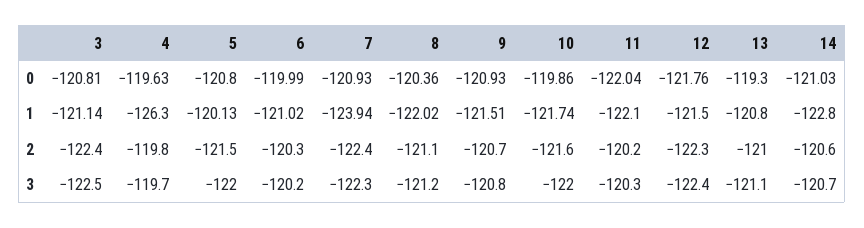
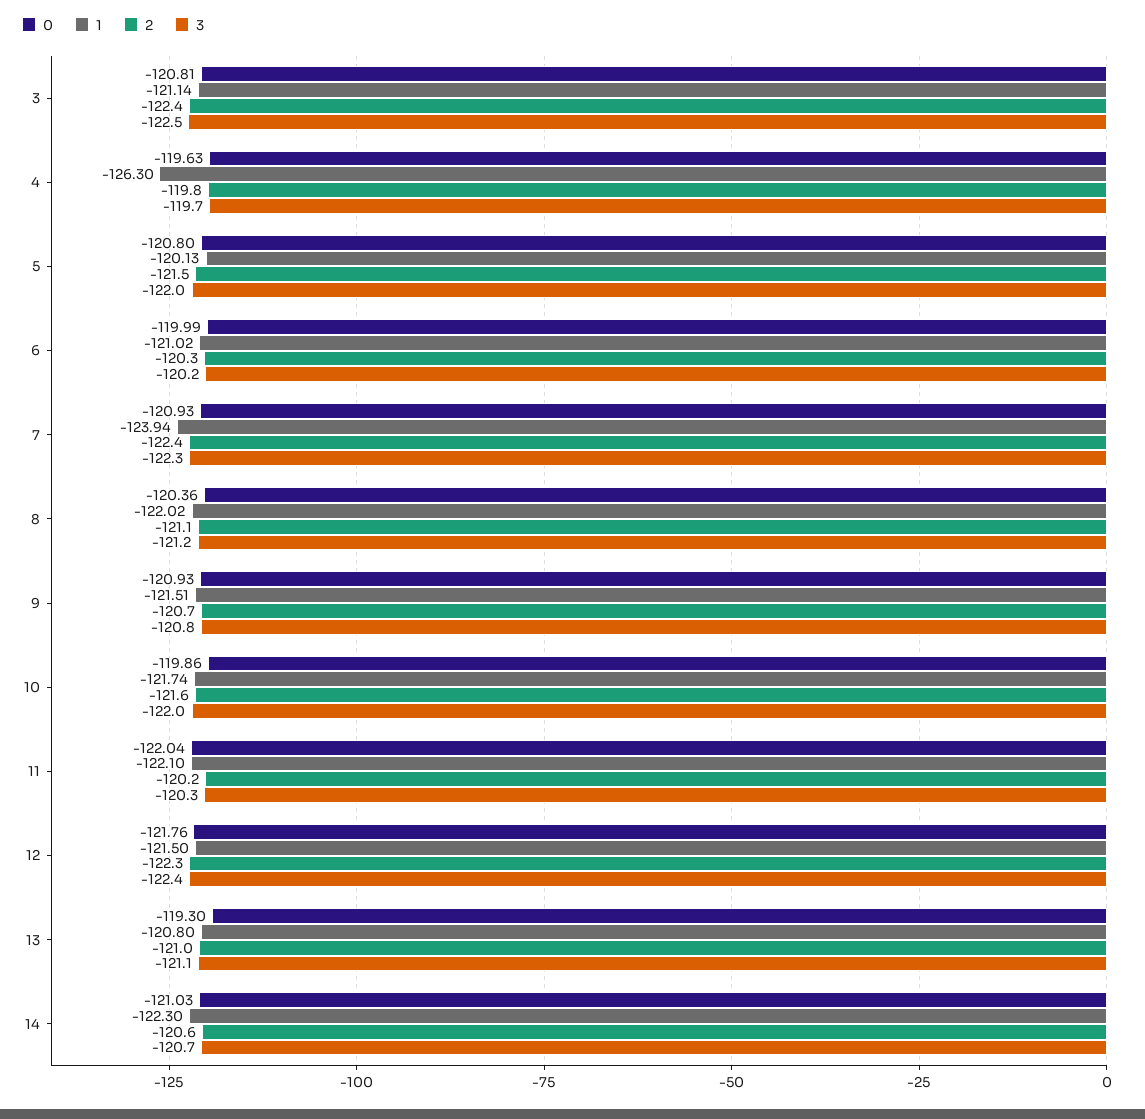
1, 14: -122.8 -> -122.3

